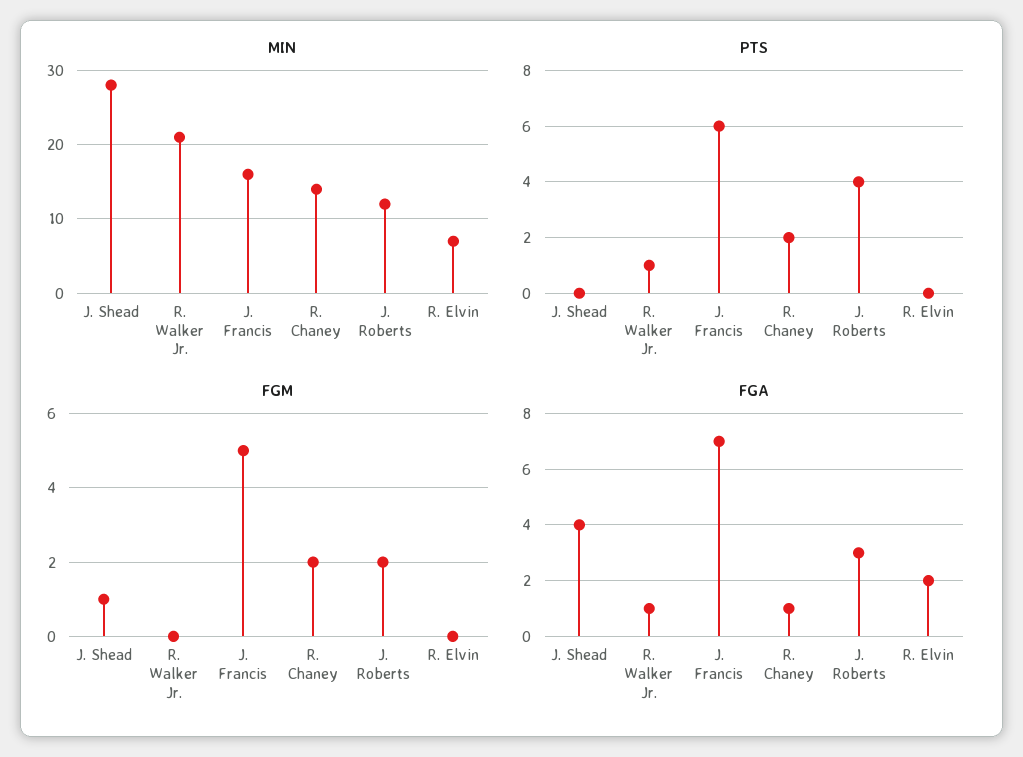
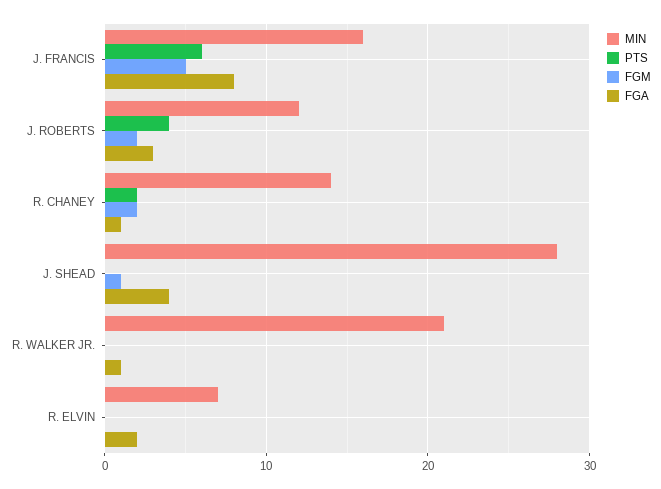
PTS, R. Walker Jr.: 1 -> 0
FGA, J. Francis: 7 -> 8

